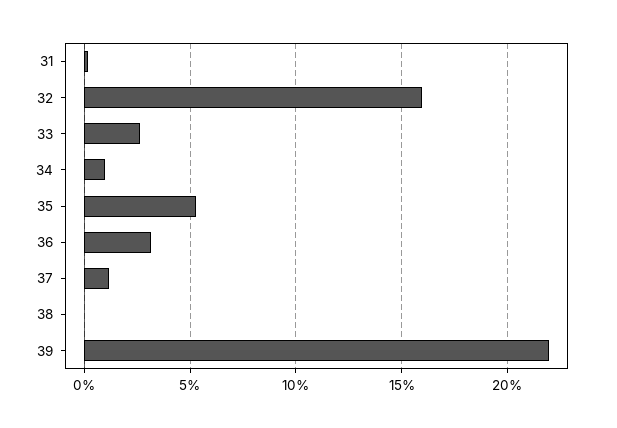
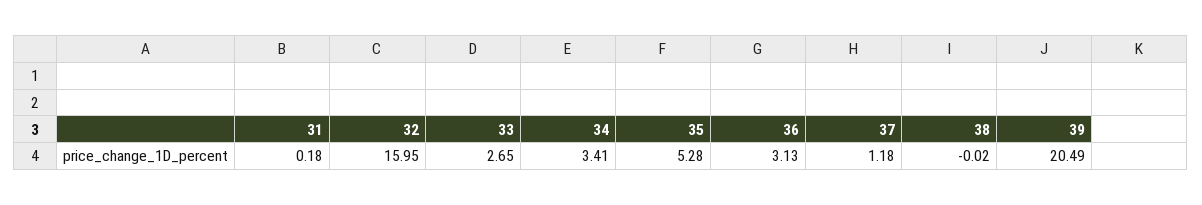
34: 1 -> 3.41
39: 22 -> 20.49

